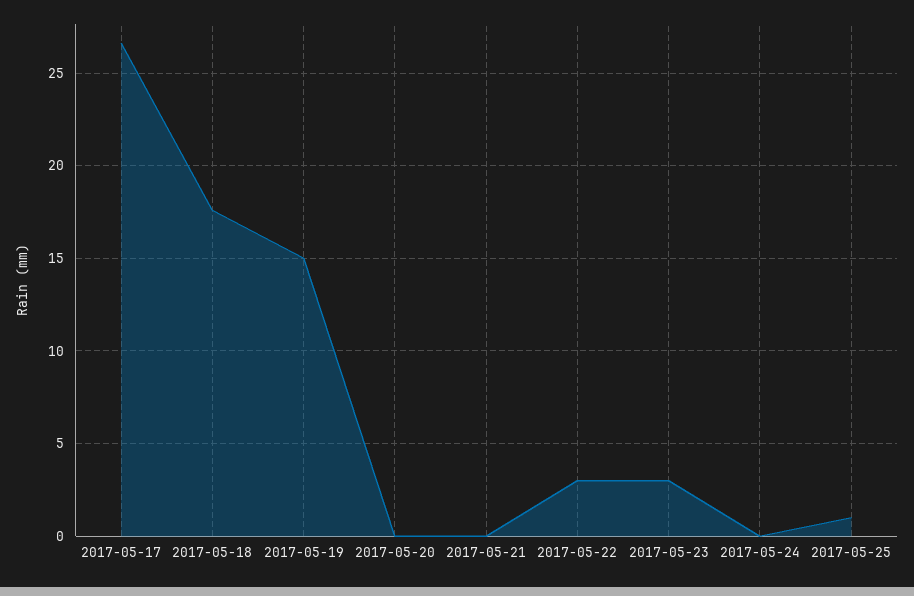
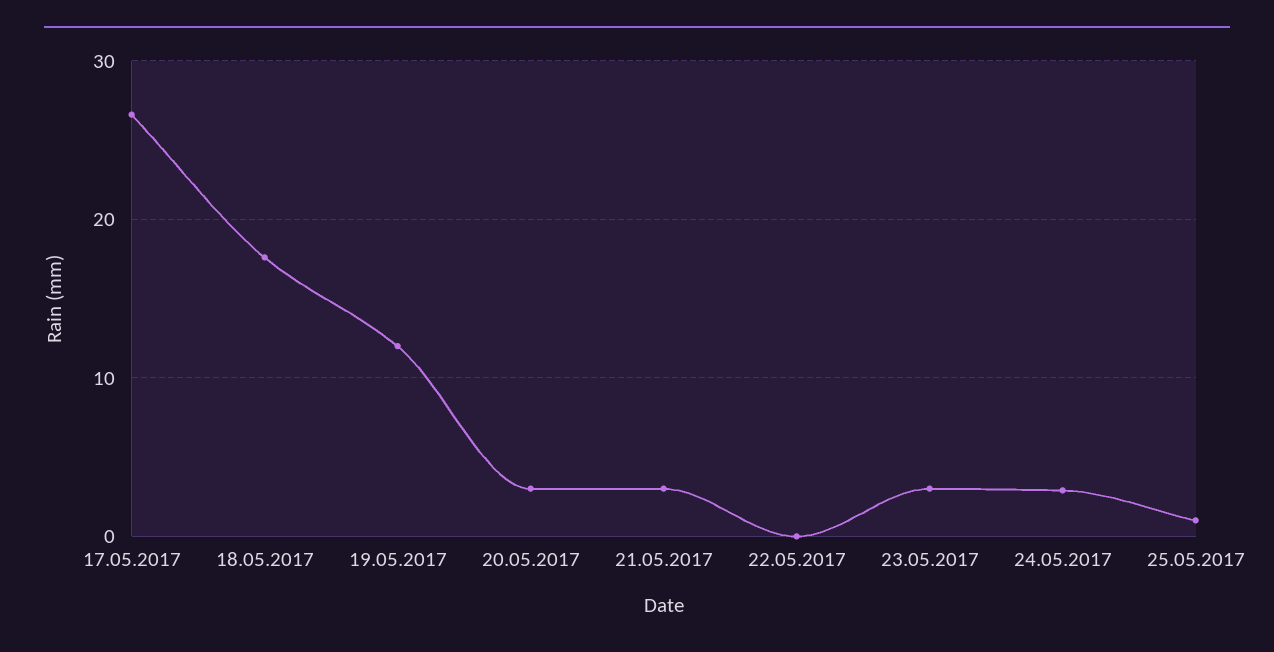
2017-05-19: 15 -> 12
2017-05-20: 0 -> 3
2017-05-21: 0 -> 3
2017-05-22: 3 -> 0
2017-05-24: 0 -> 3

